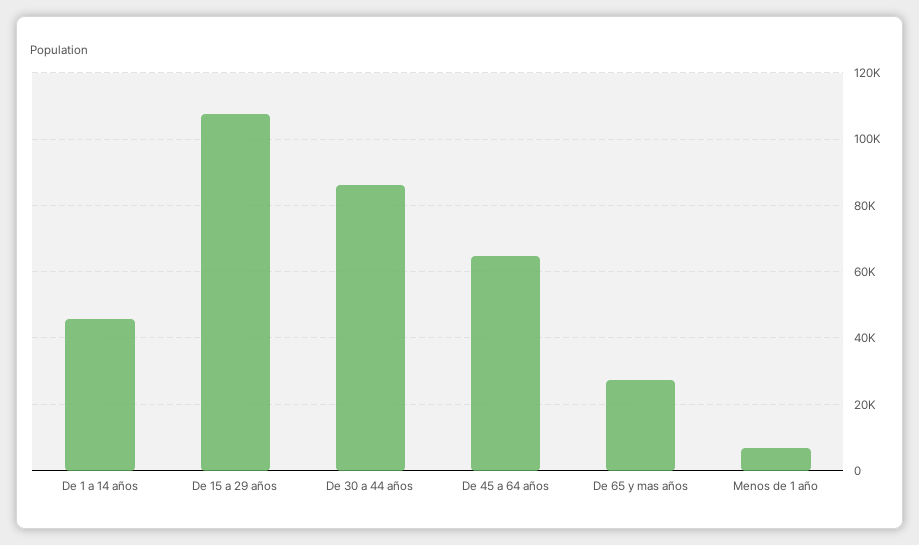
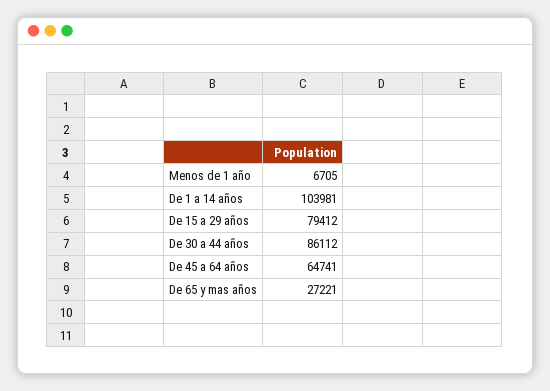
De 1 a 14 años: 46000 -> 103981
De 15 a 29 años: 108000 -> 79412

